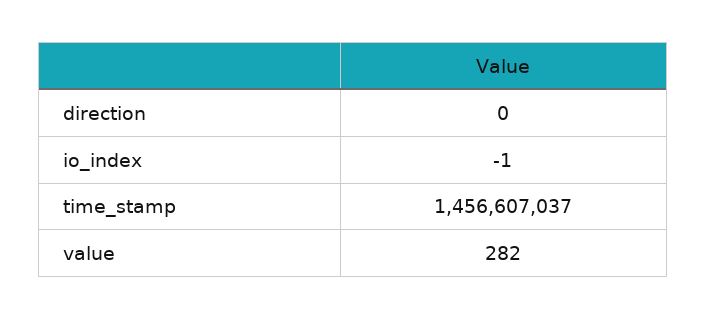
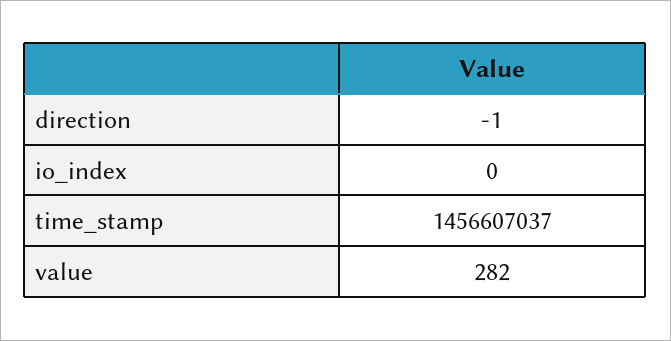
direction: 0 -> -1
io_index: -1 -> 0

